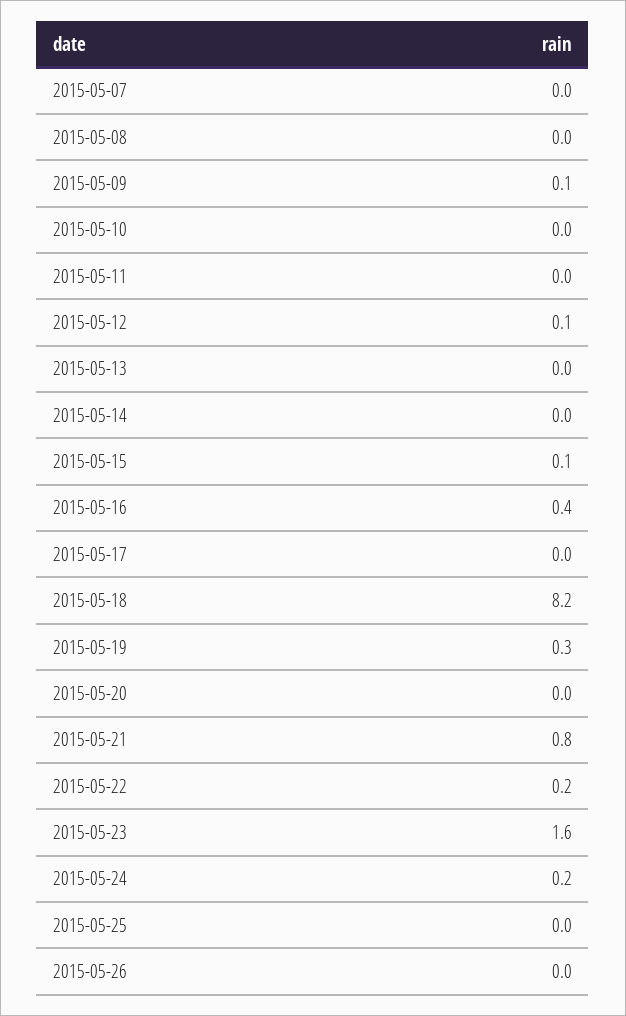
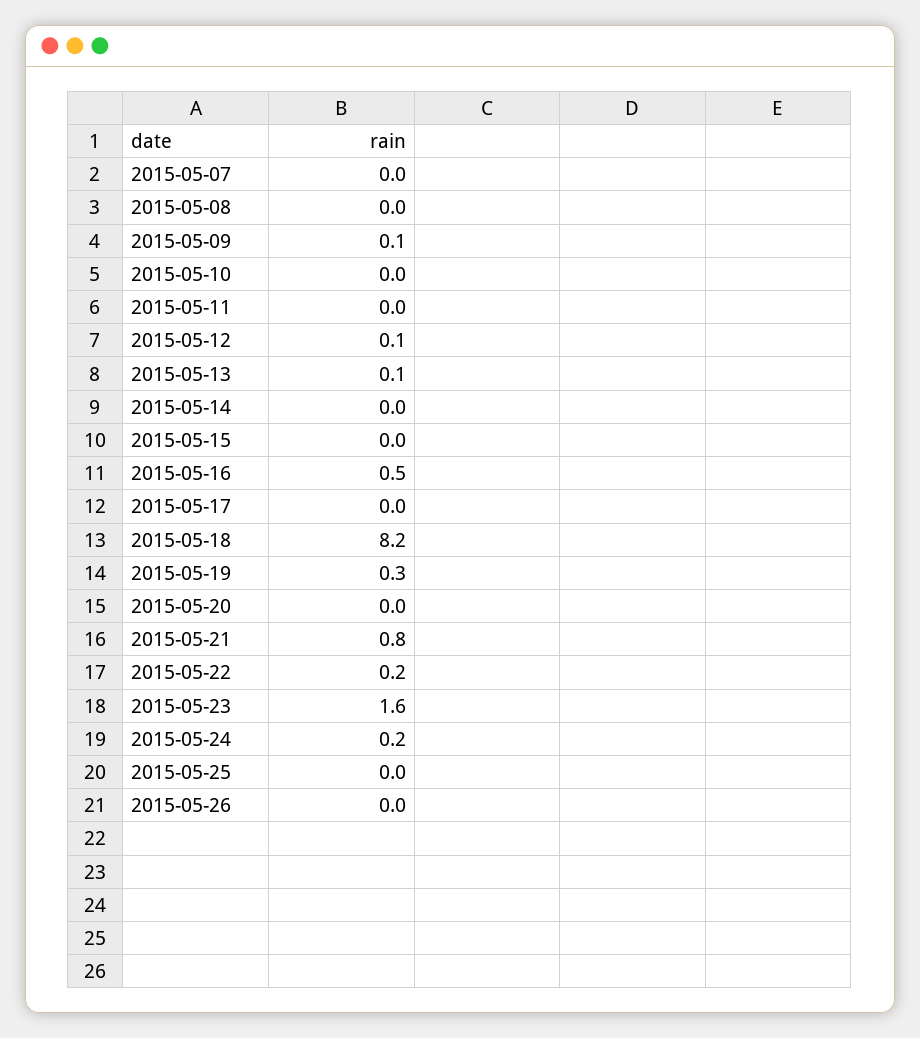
2015-05-13: 0 -> 0.1
2015-05-15: 0.1 -> 0
2015-05-16: 0.4 -> 0.5

